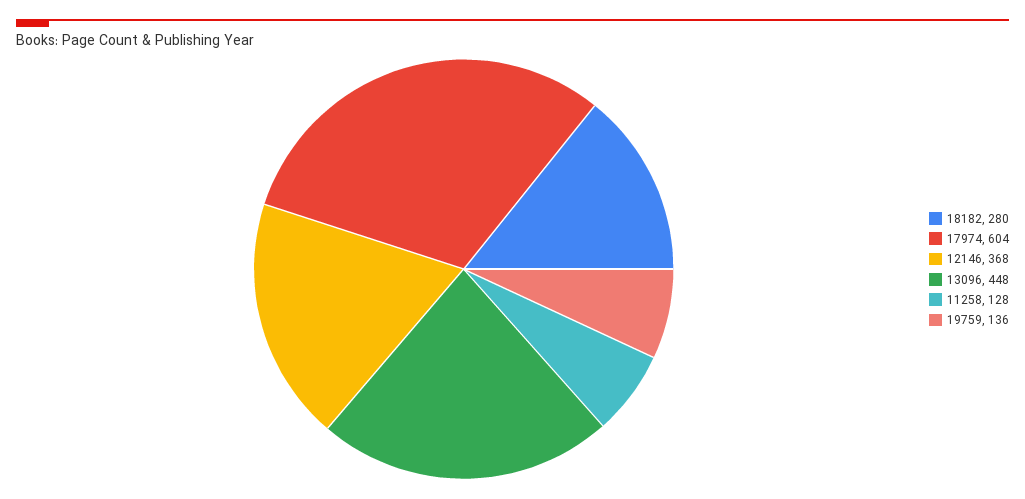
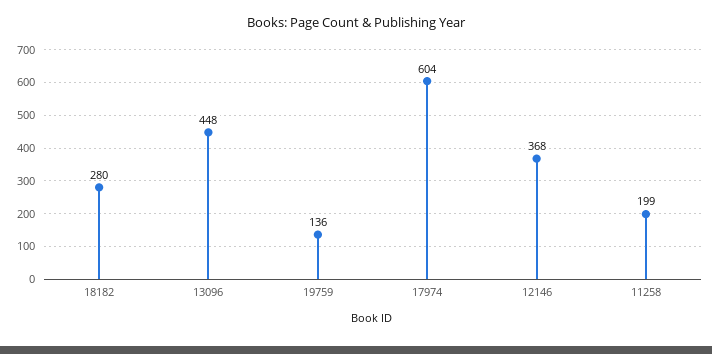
11258: 128 -> 199

